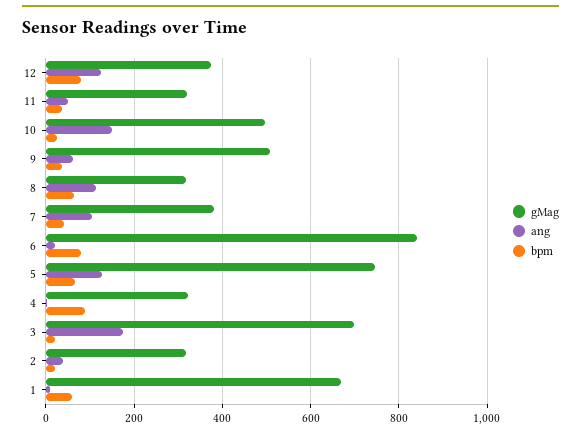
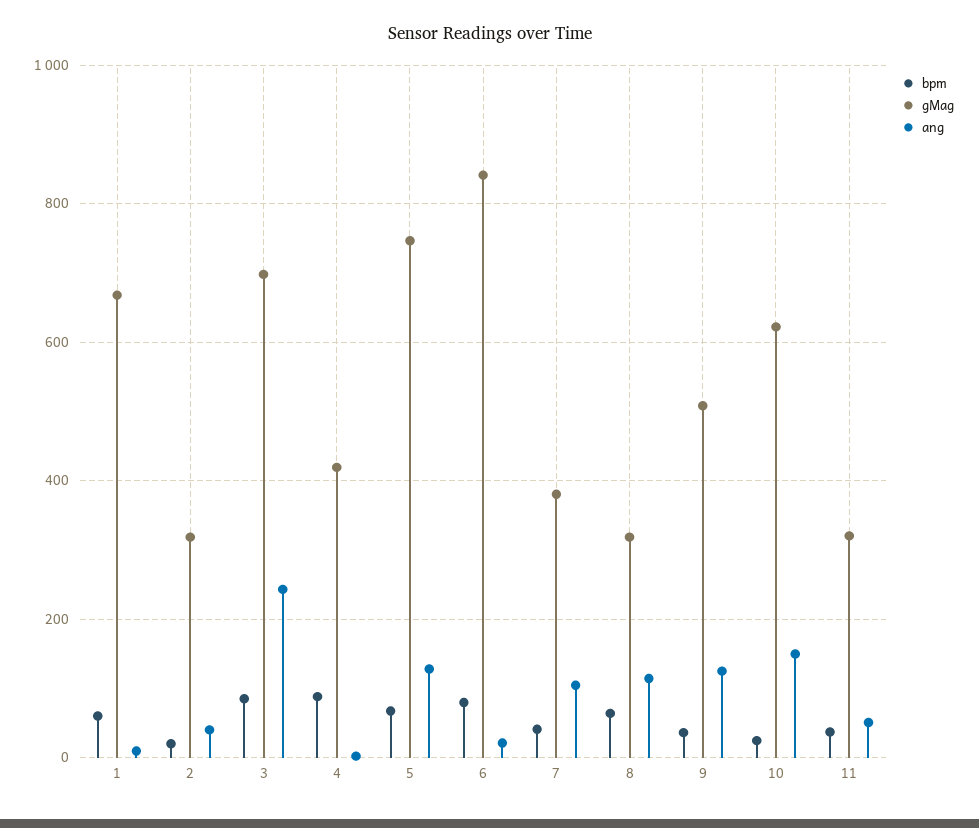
gMag, 12: 380 -> none
ang, 12: 120 -> none
bpm, 12: 80 -> none
gMag, 10: 500 -> 620
ang, 9: 60 -> 120
gMag, 4: 320 -> 420
ang, 3: 180 -> 240
bpm, 3: 20 -> 80

